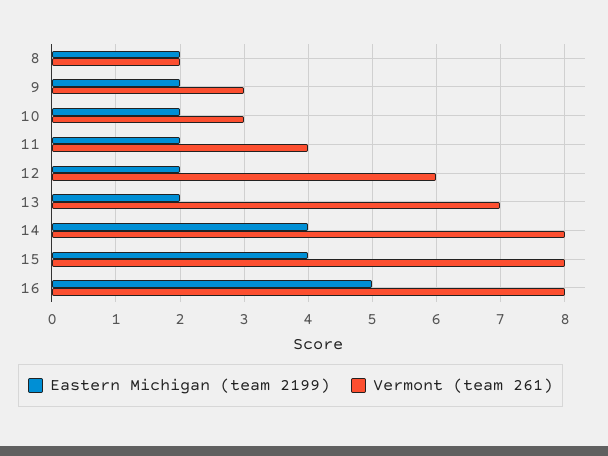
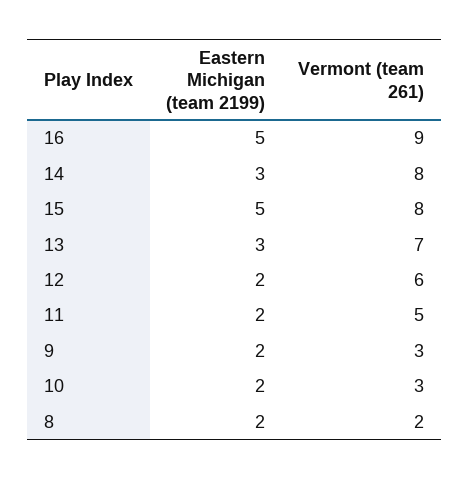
Vermont (team 261), 11: 4 -> 5
Eastern Michigan (team 2199), 13: 2 -> 3
Eastern Michigan (team 2199), 14: 4 -> 3
Eastern Michigan (team 2199), 15: 4 -> 5
Vermont (team 261), 16: 8 -> 9

